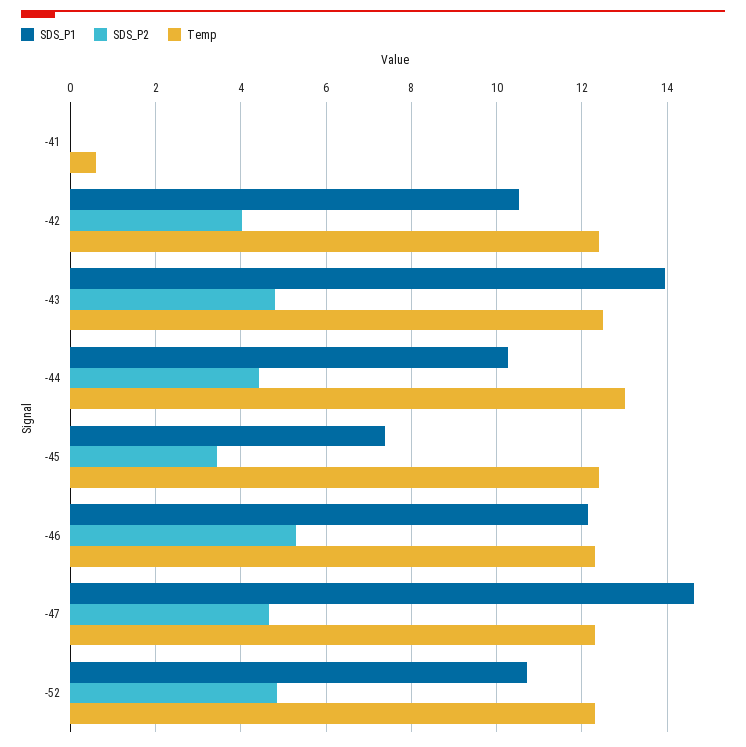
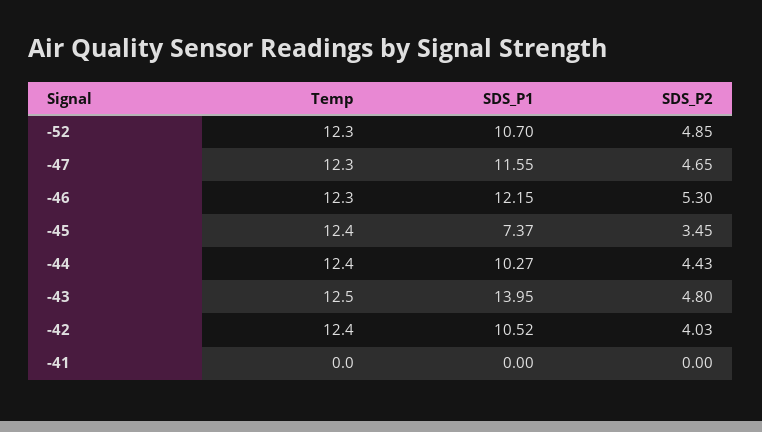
Temp, -41: 0.6 -> 0
Temp, -44: 13 -> 12.4
SDS_P1, -47: 14.6 -> 11.55

